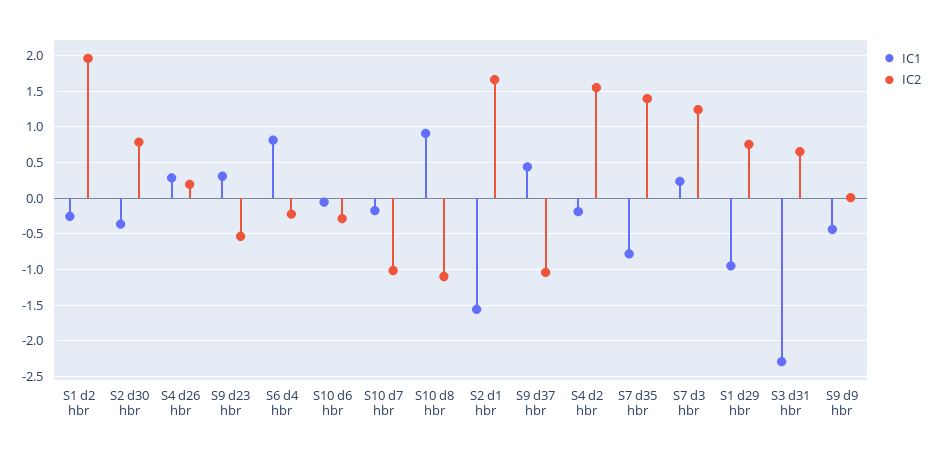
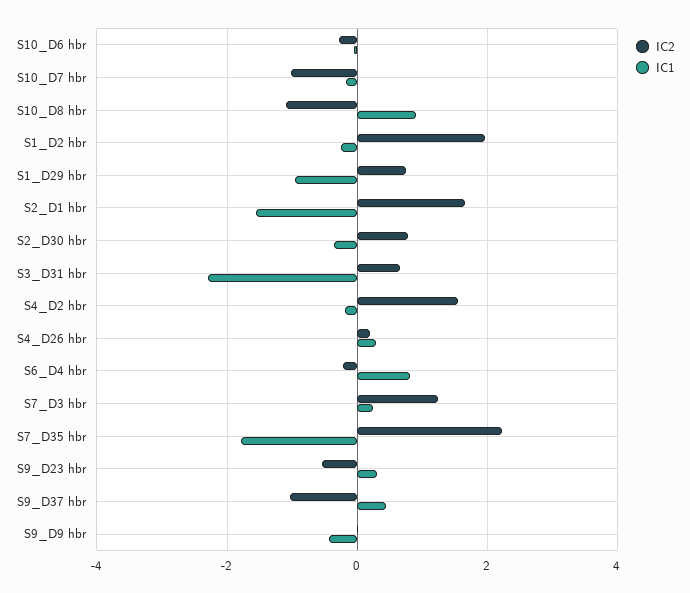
IC1, S7 d35 hbr: -0.8 -> -1.8
IC2, S7 d35 hbr: 1.4 -> 2.2

